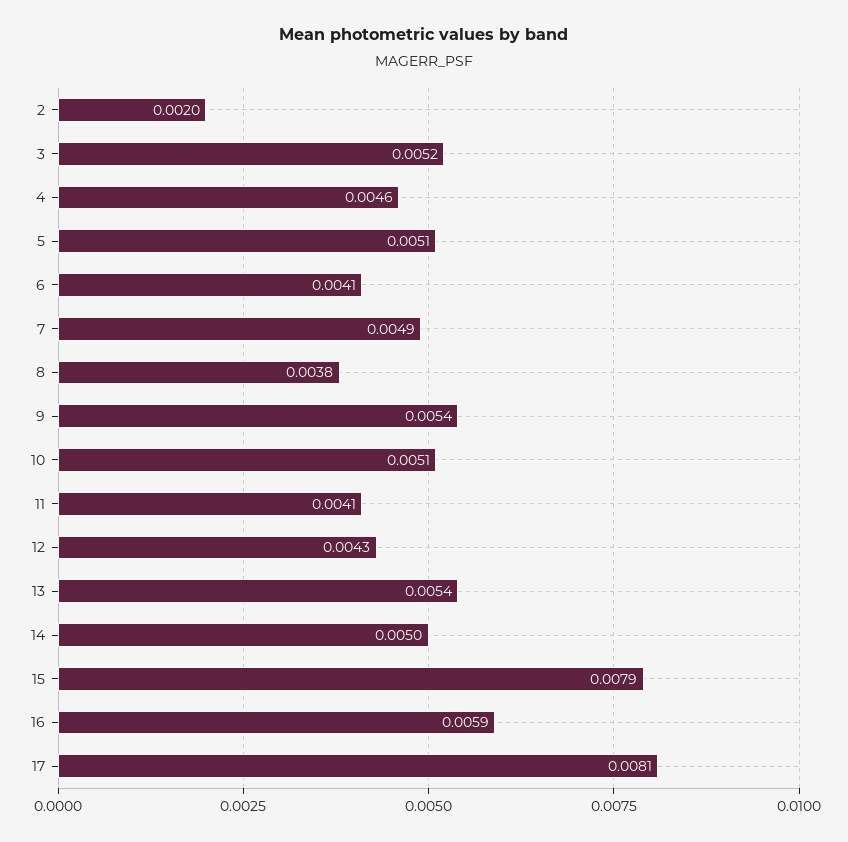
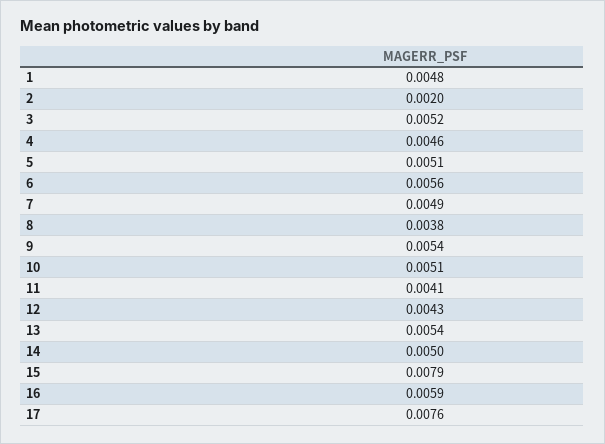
6: 0.0041 -> 0.0056
17: 0.0081 -> 0.0076
1: none -> 0.0048

